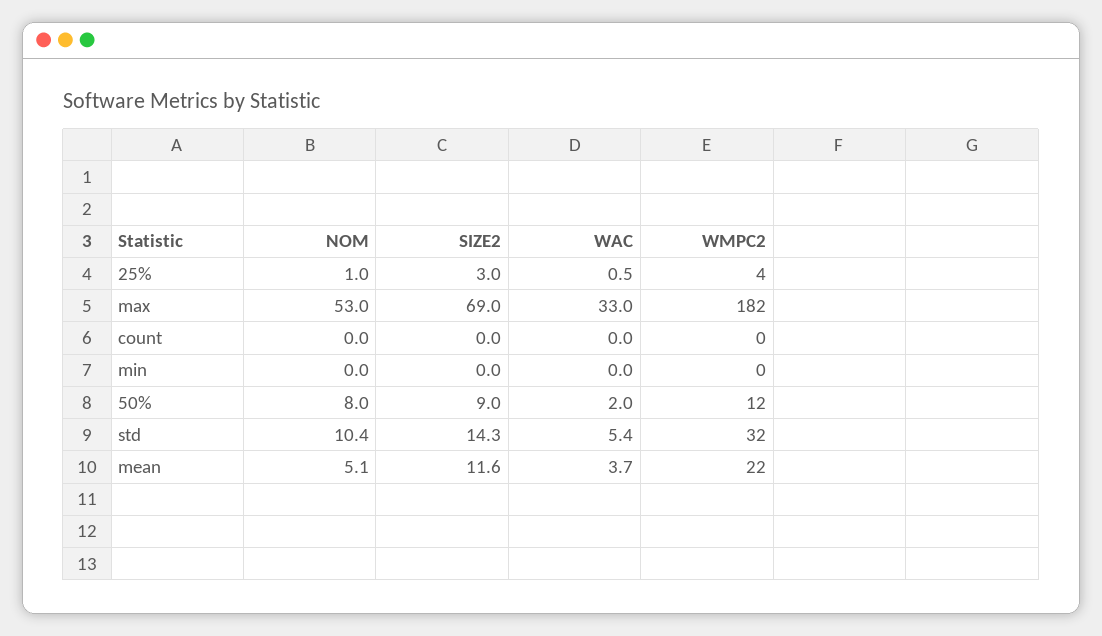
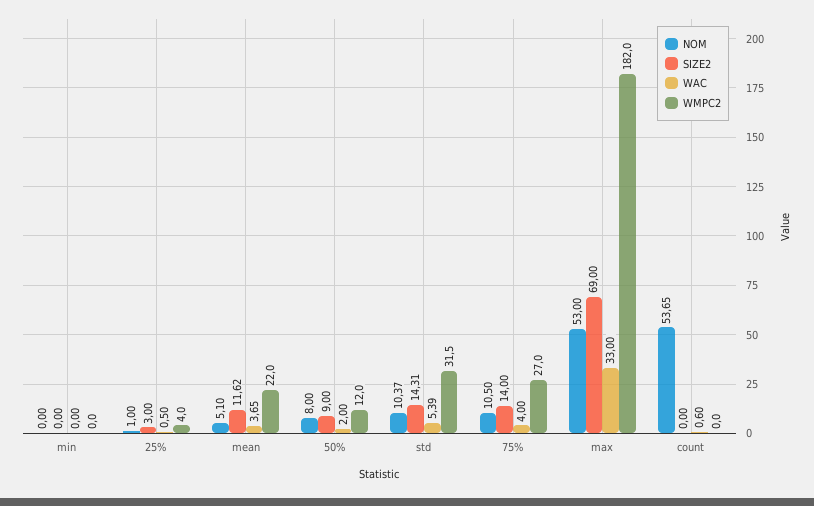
NOM, count: 0 -> 53.65
WAC, count: 0 -> 0.6
NOM, 75%: none -> 10.5
SIZE2, 75%: none -> 14
WAC, 75%: none -> 4
WMPC2, 75%: none -> 27

